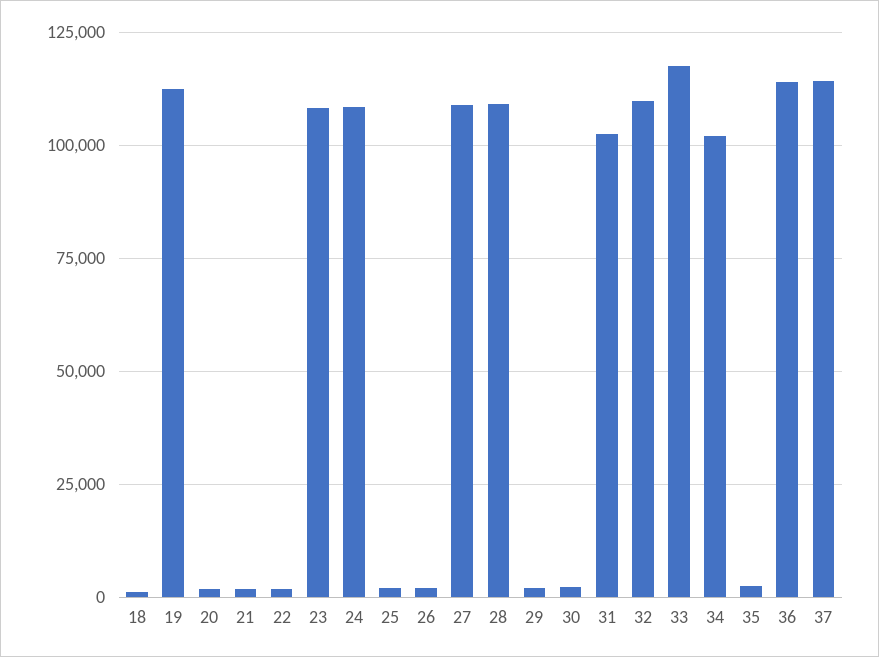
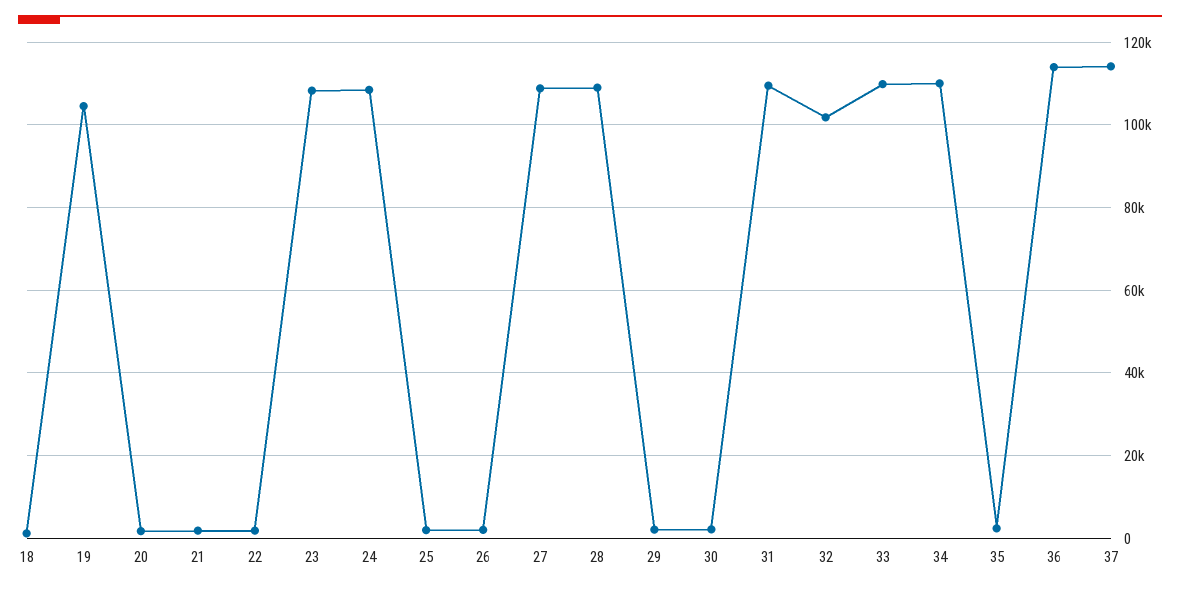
19: 112500 -> 104000
31: 102500 -> 110000
32: 110000 -> 102000
33: 117500 -> 110000
34: 102500 -> 110000

